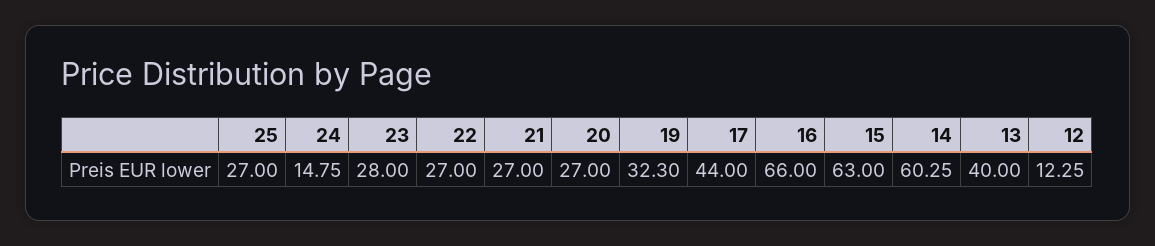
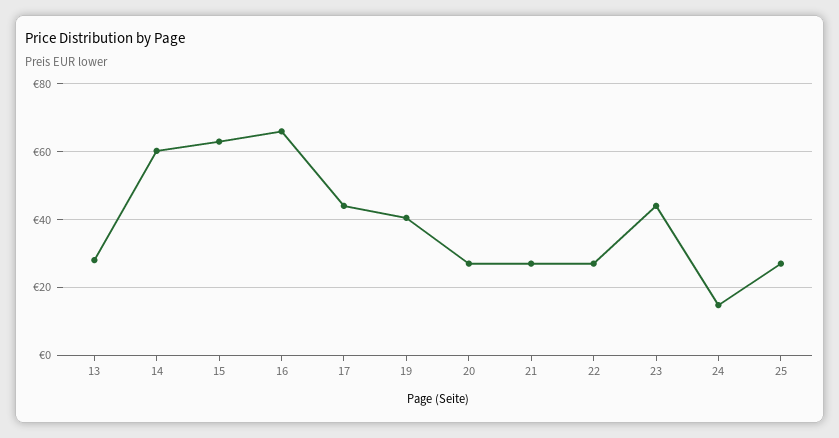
23: 28 -> 44
19: 32.3 -> 40
13: 40 -> 28
12: 12.25 -> none

